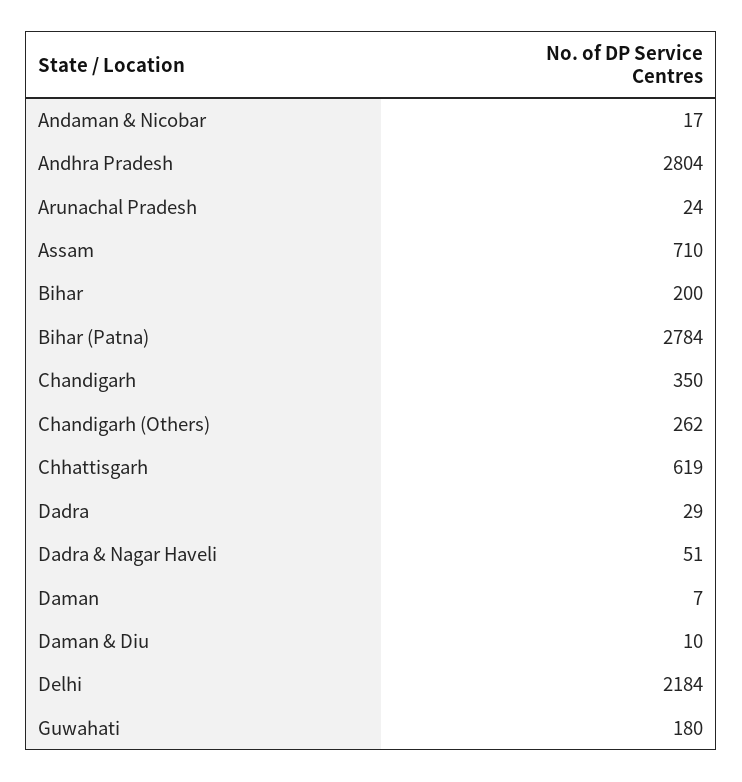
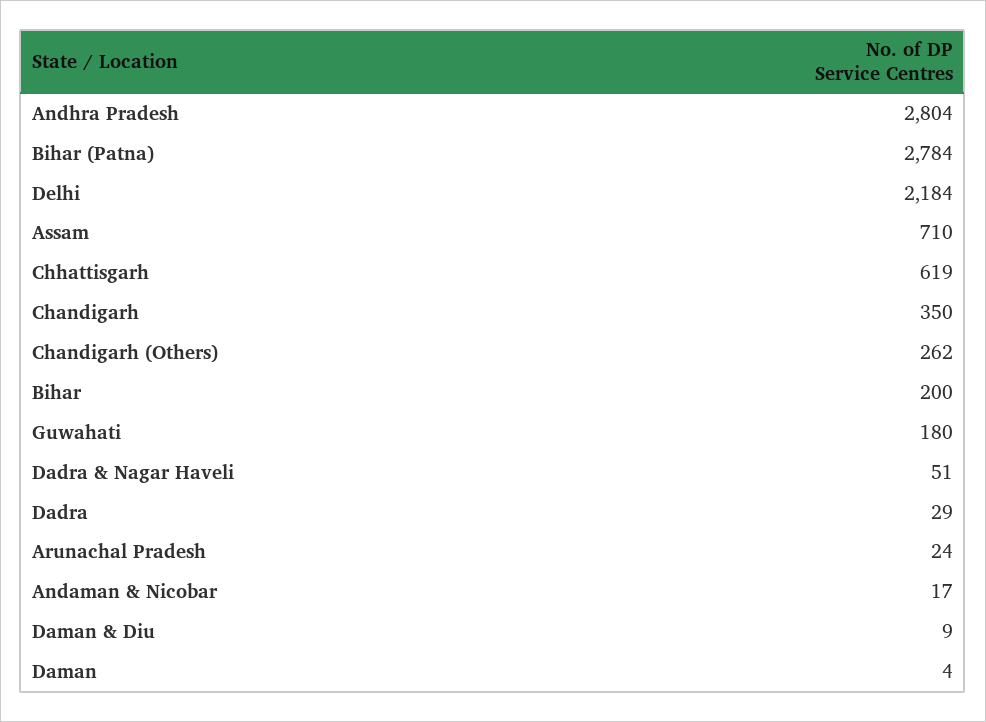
Daman: 7 -> 4
Daman & Diu: 10 -> 9

